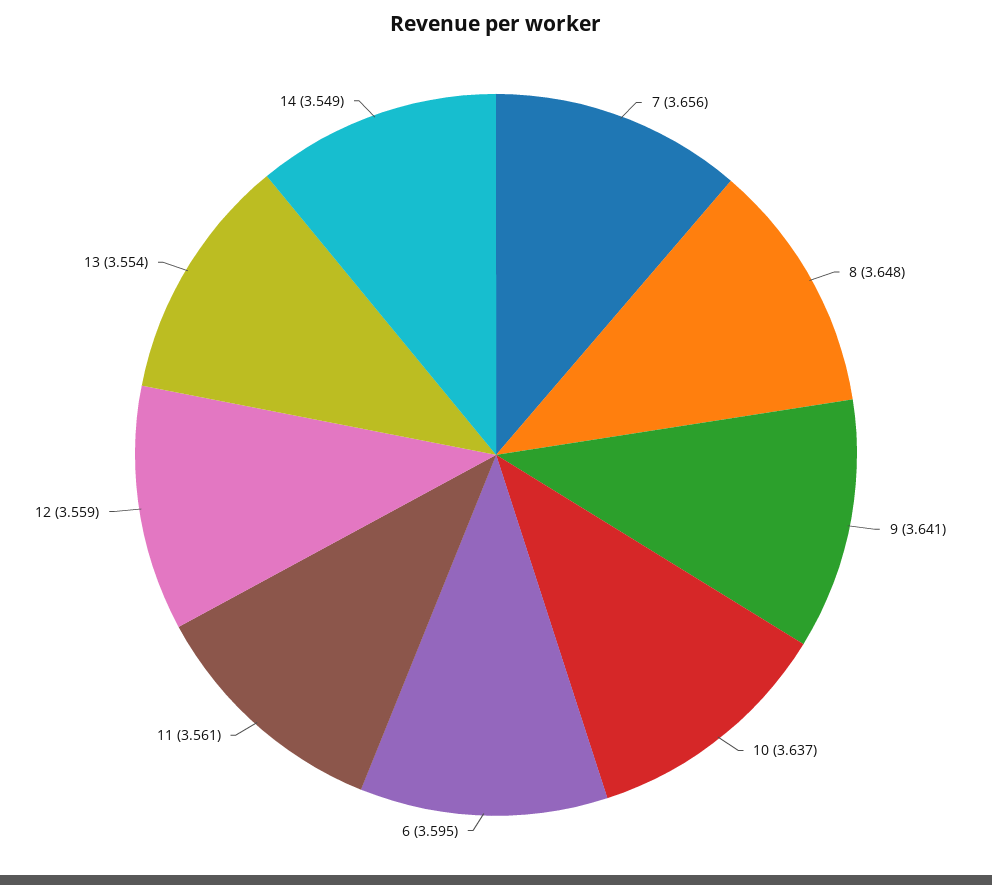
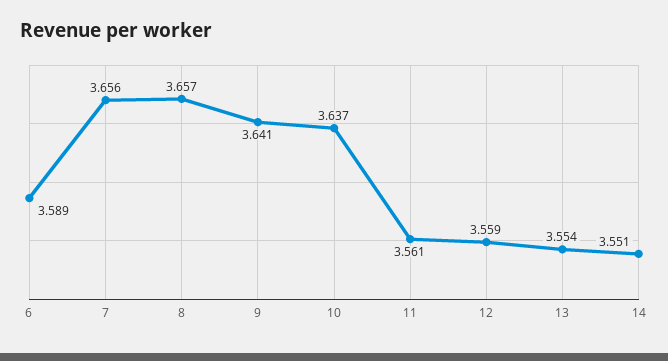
8: 3.648 -> 3.657
6: 3.595 -> 3.589
14: 3.549 -> 3.551

